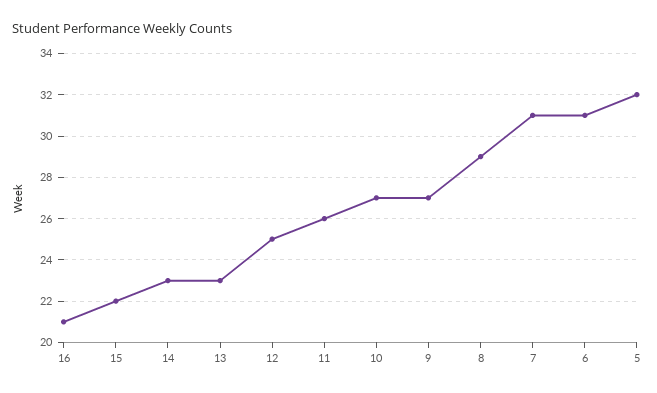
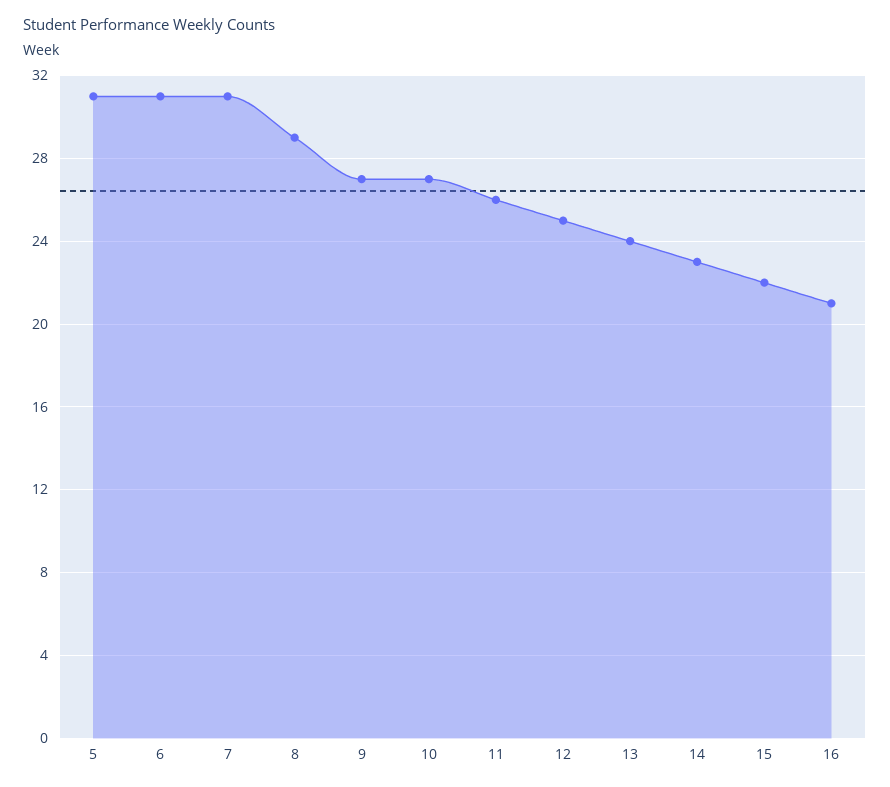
13: 23 -> 24
5: 32 -> 31

